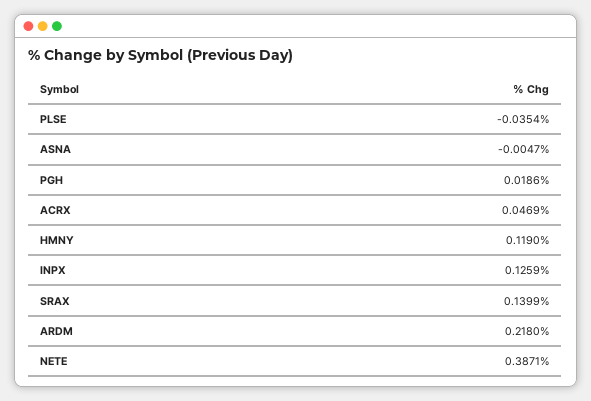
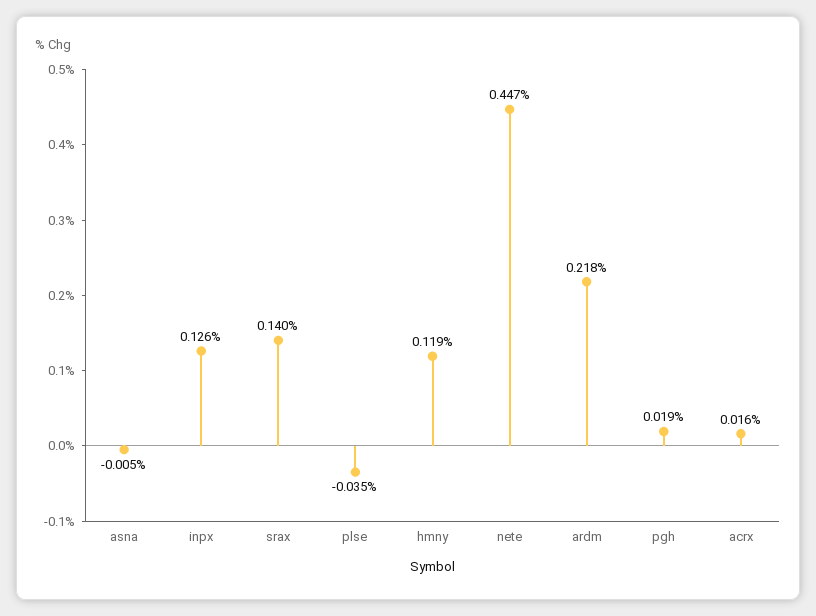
ACRX: 0.0469 -> 0.016
NETE: 0.3871 -> 0.447

